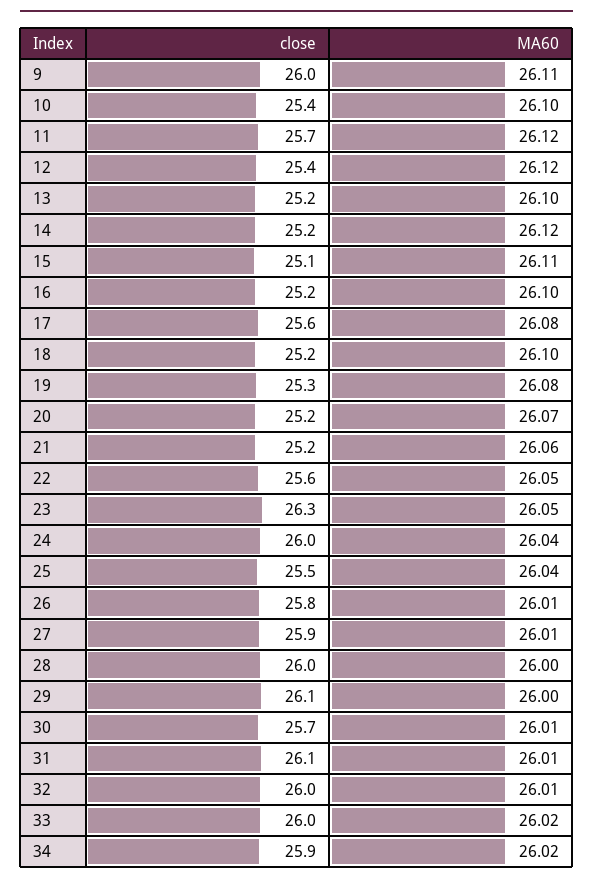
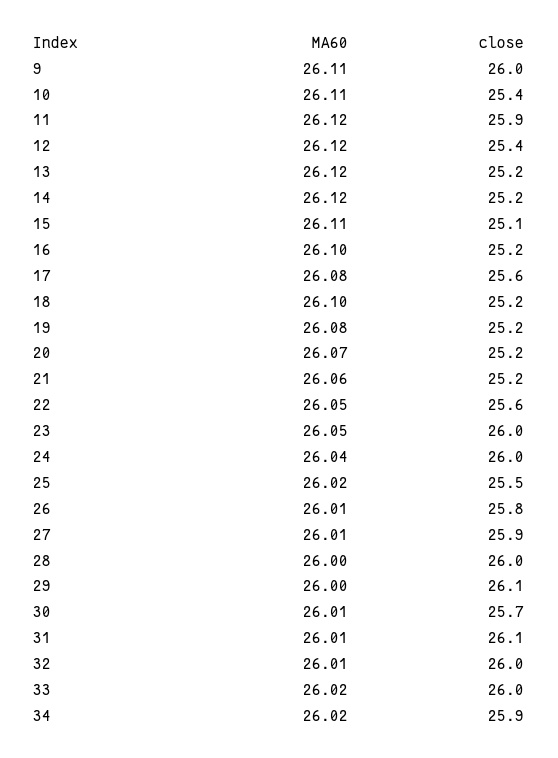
MA60, 10: 26.1 -> 26.11
close, 11: 25.7 -> 25.9
MA60, 13: 26.1 -> 26.12
close, 19: 25.3 -> 25.2
close, 23: 26.3 -> 26
MA60, 25: 26.04 -> 26.02

